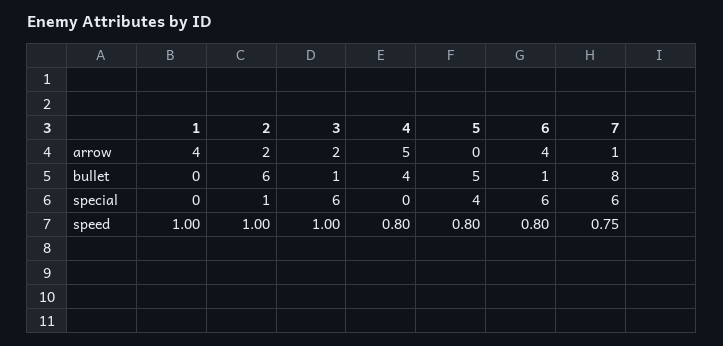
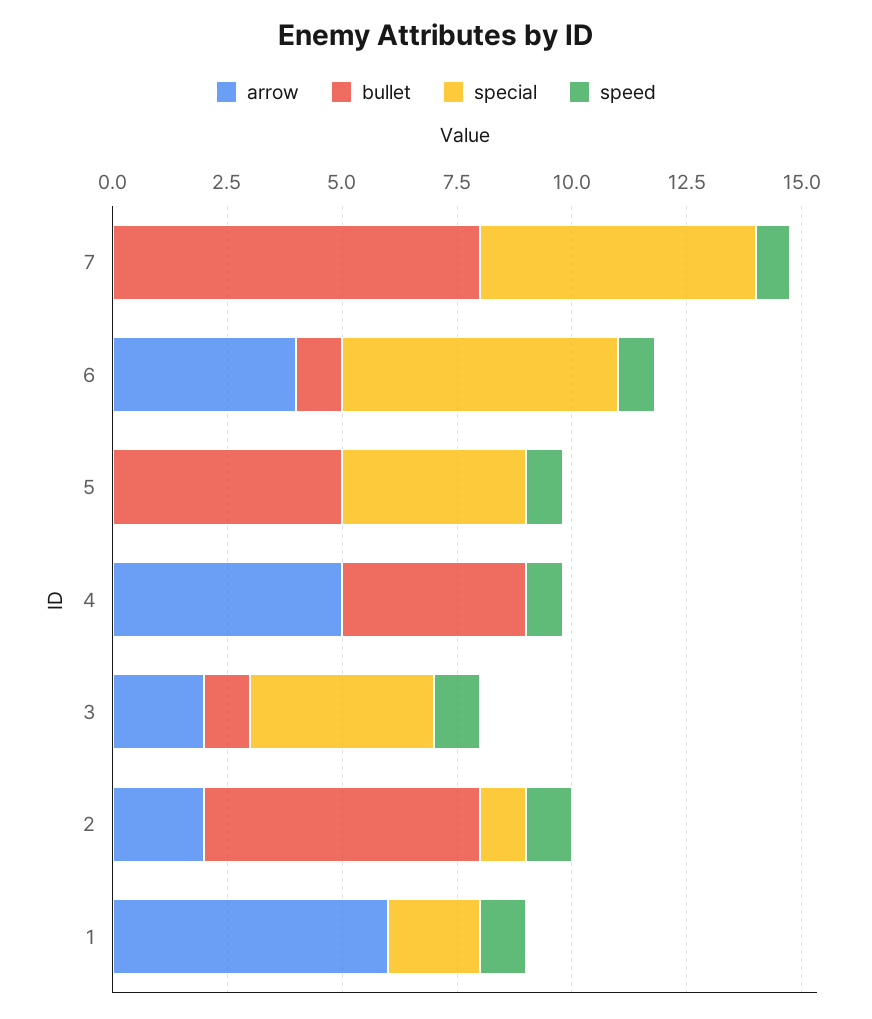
arrow, 1: 4 -> 6
arrow, 7: 1 -> 0
special, 1: 0 -> 2
special, 3: 6 -> 4

